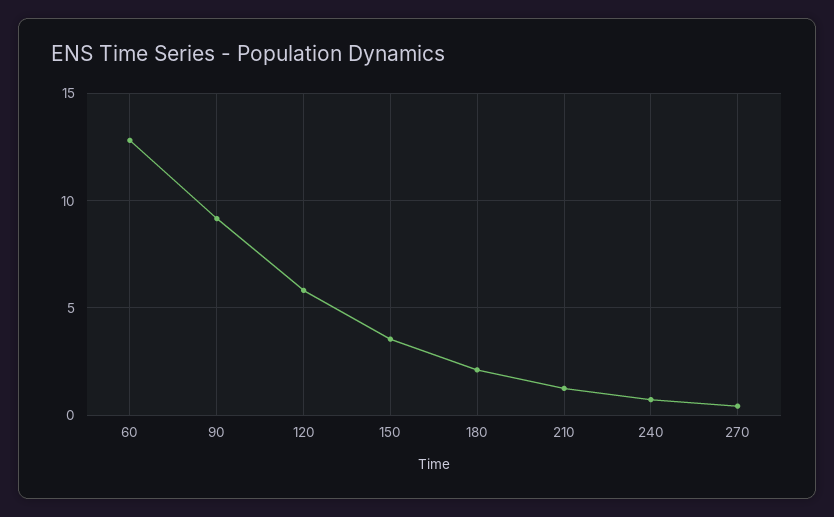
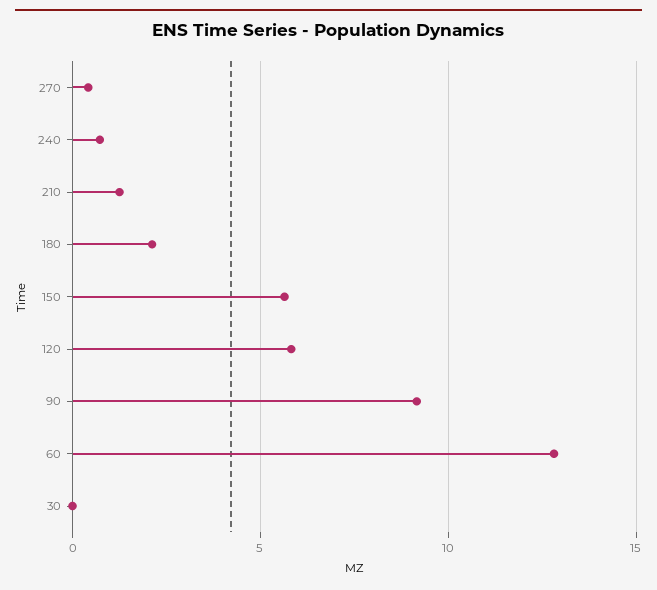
150: 3.5 -> 5.5
30: none -> 0

